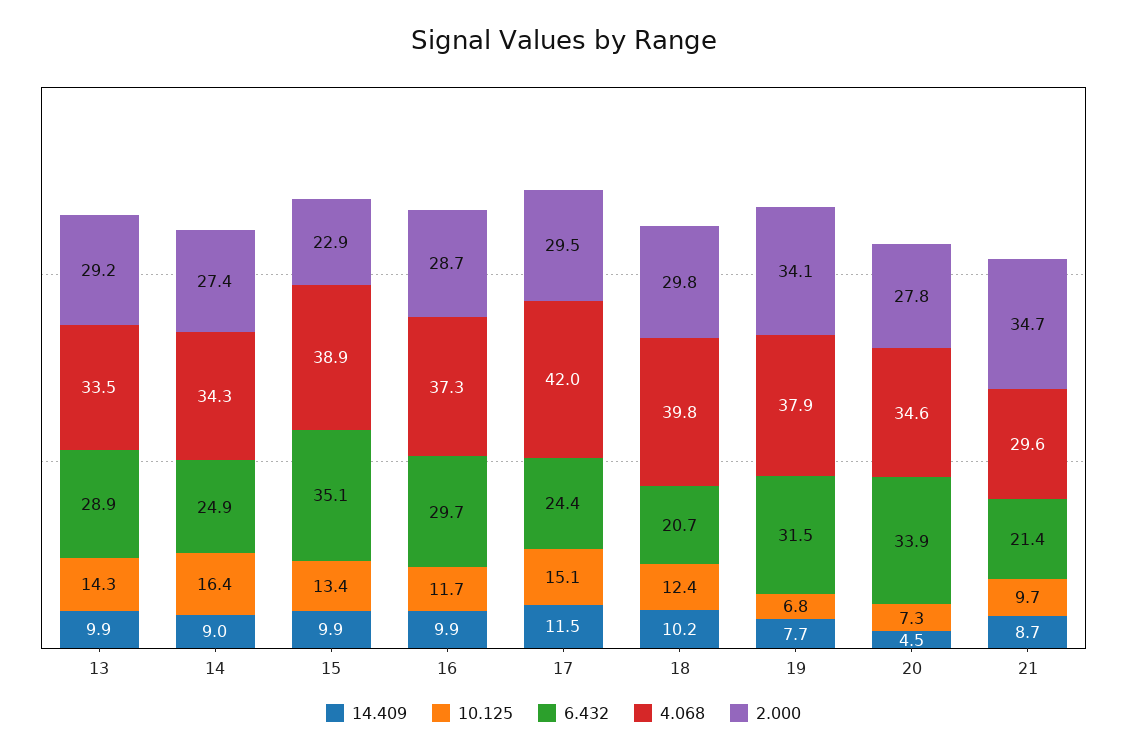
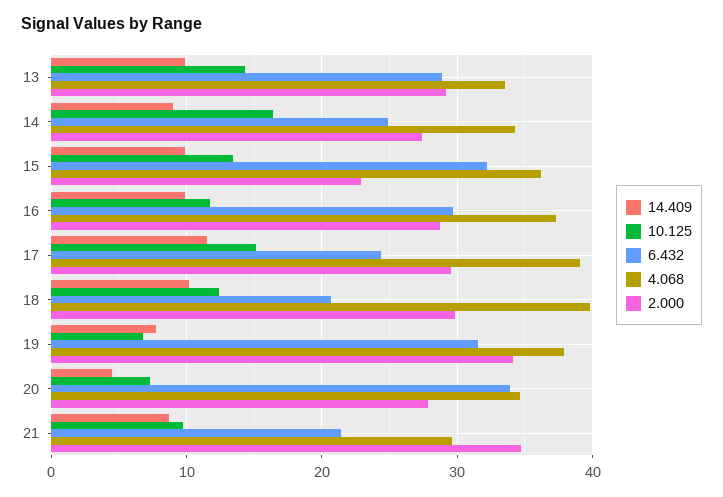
6.432, 15: 35.1 -> 32
4.068, 15: 38.9 -> 36
4.068, 17: 42 -> 39

